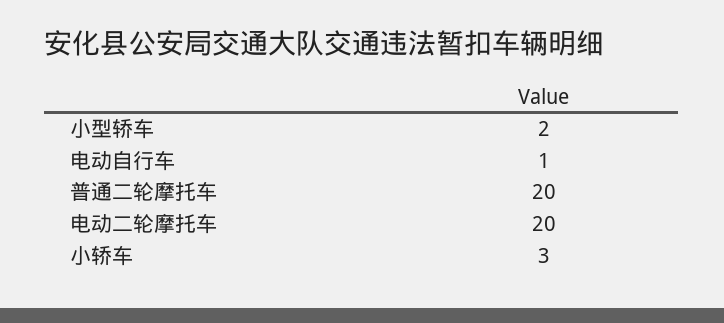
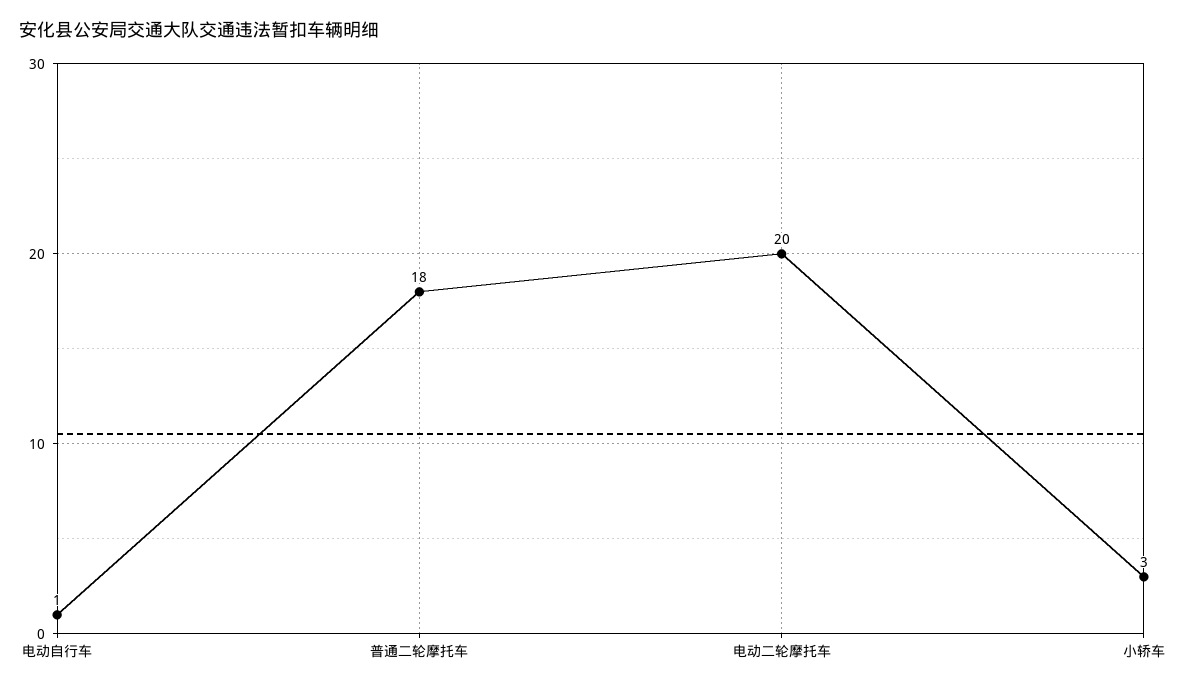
小型轿车: 2 -> none
普通二轮摩托车: 20 -> 18

